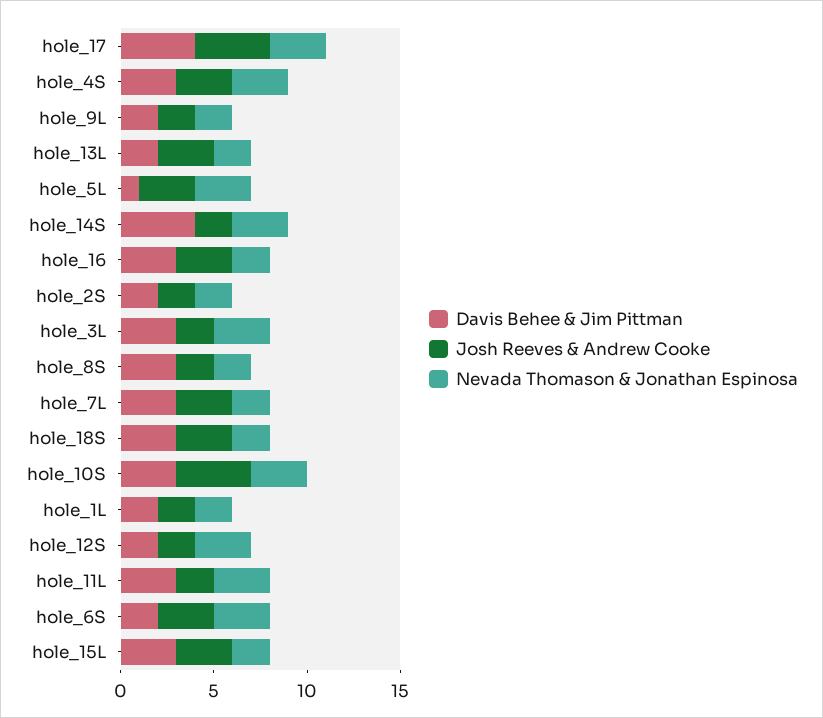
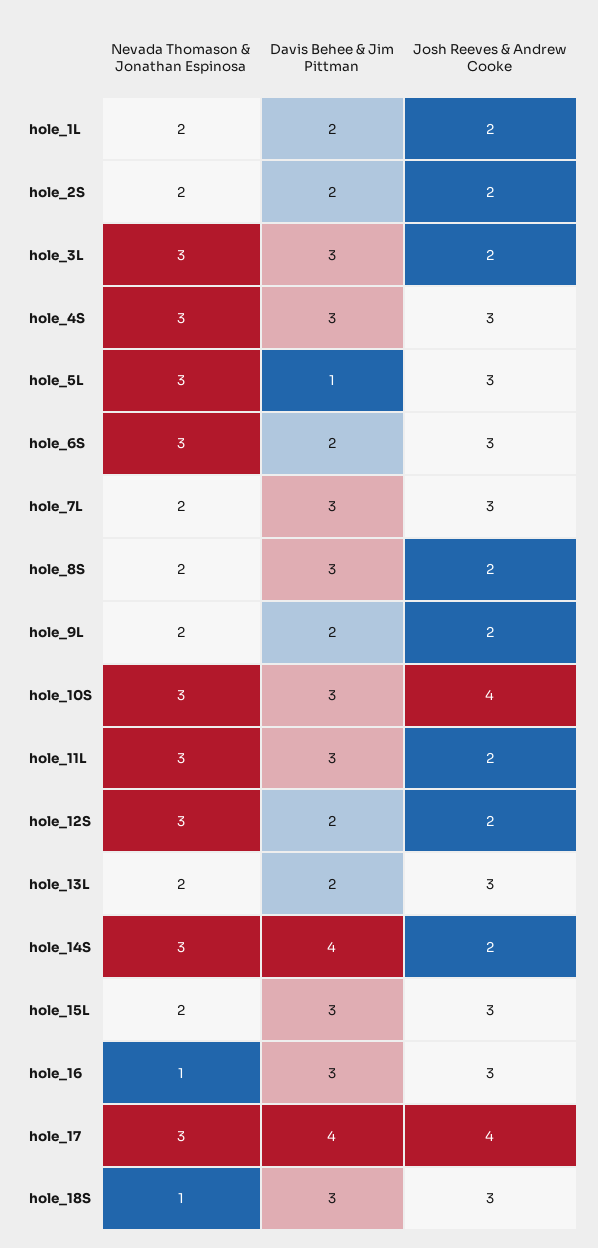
Nevada Thomason & Jonathan Espinosa, hole_16: 2 -> 1
Nevada Thomason & Jonathan Espinosa, hole_18S: 2 -> 1

